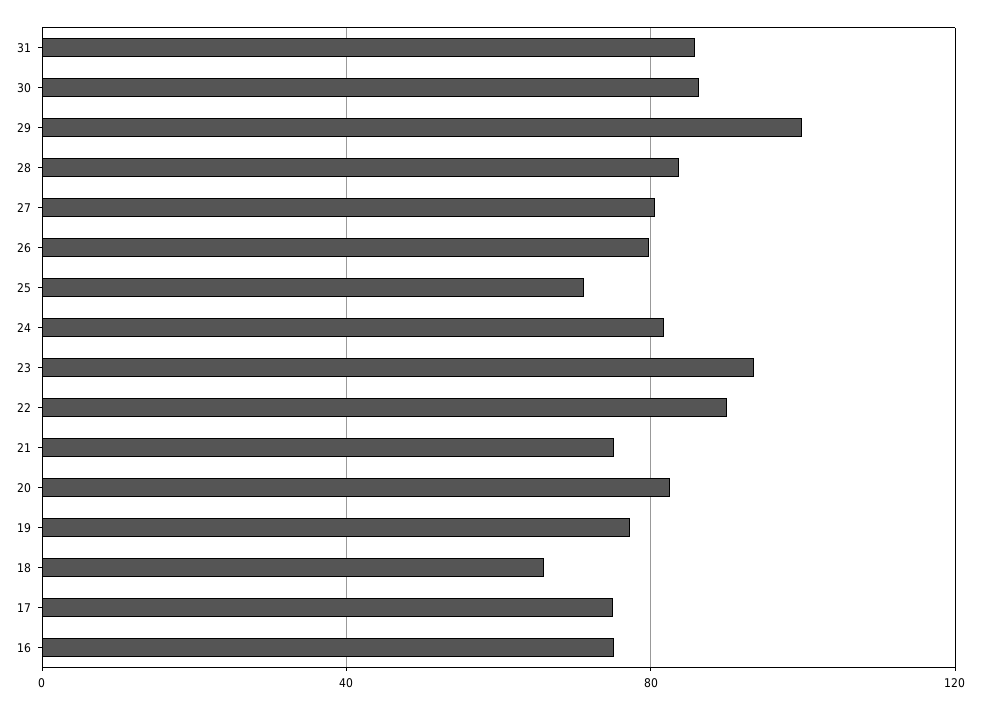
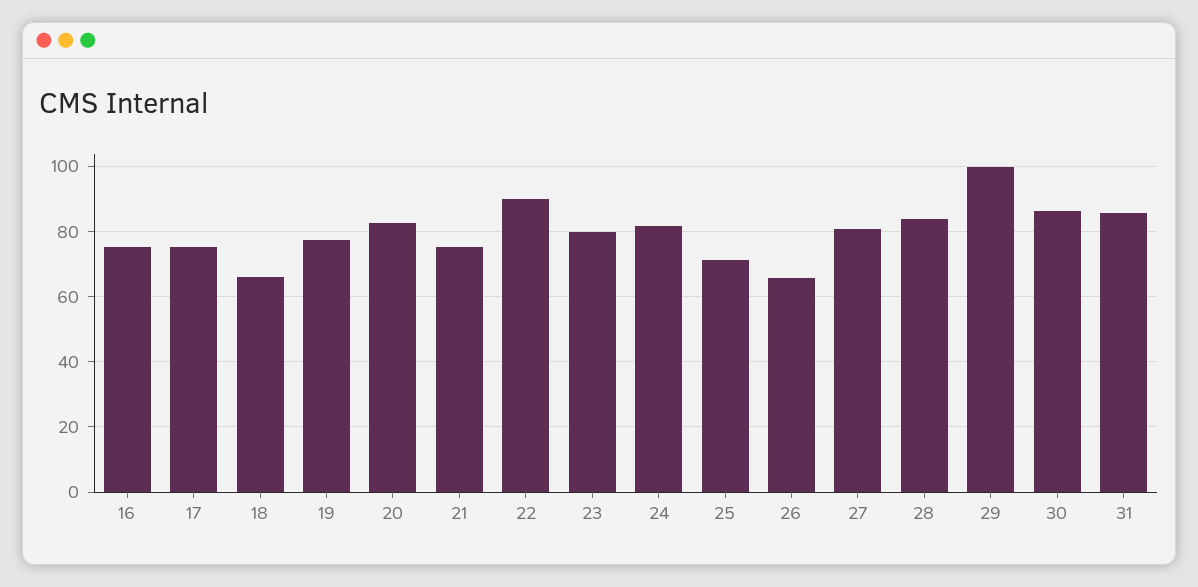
26: 80 -> 66
23: 95 -> 80

